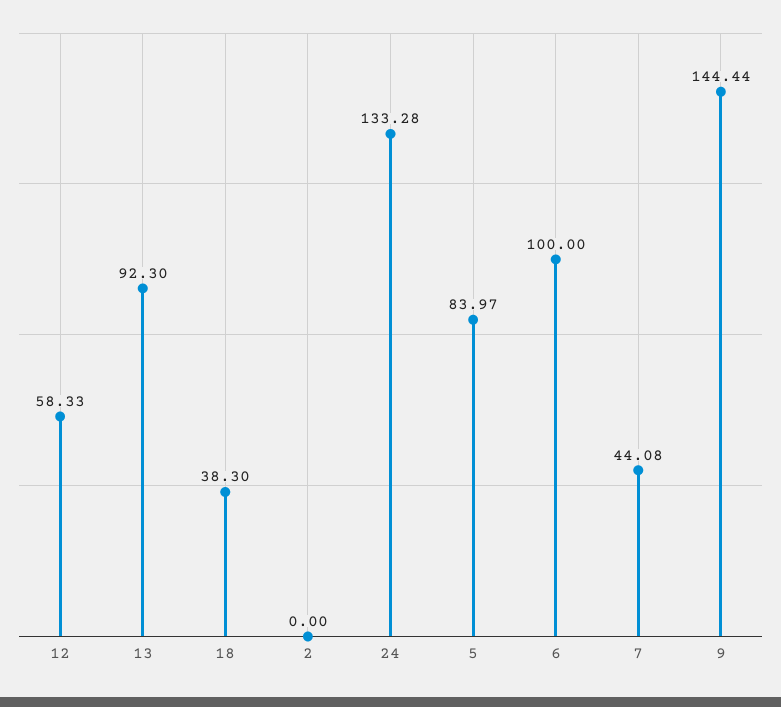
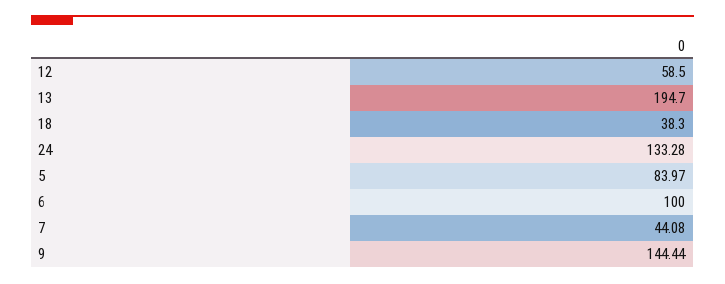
12: 58.33 -> 58.5
13: 92.3 -> 194.7
2: 0 -> none

